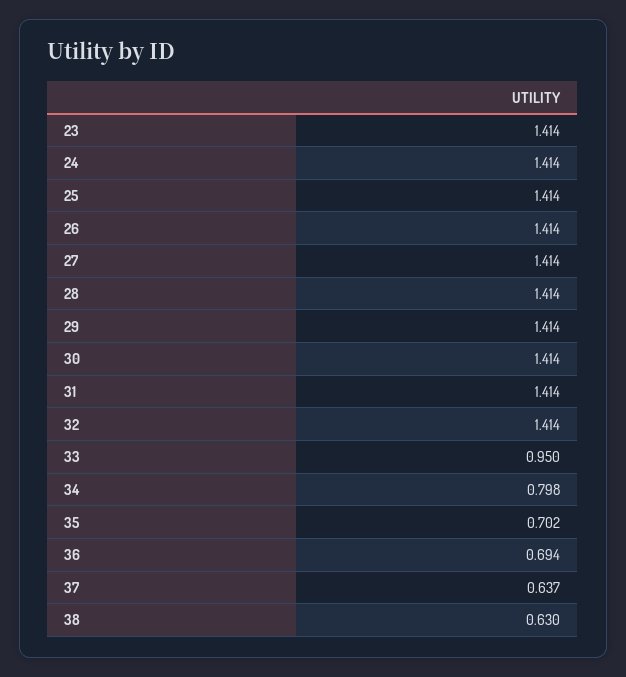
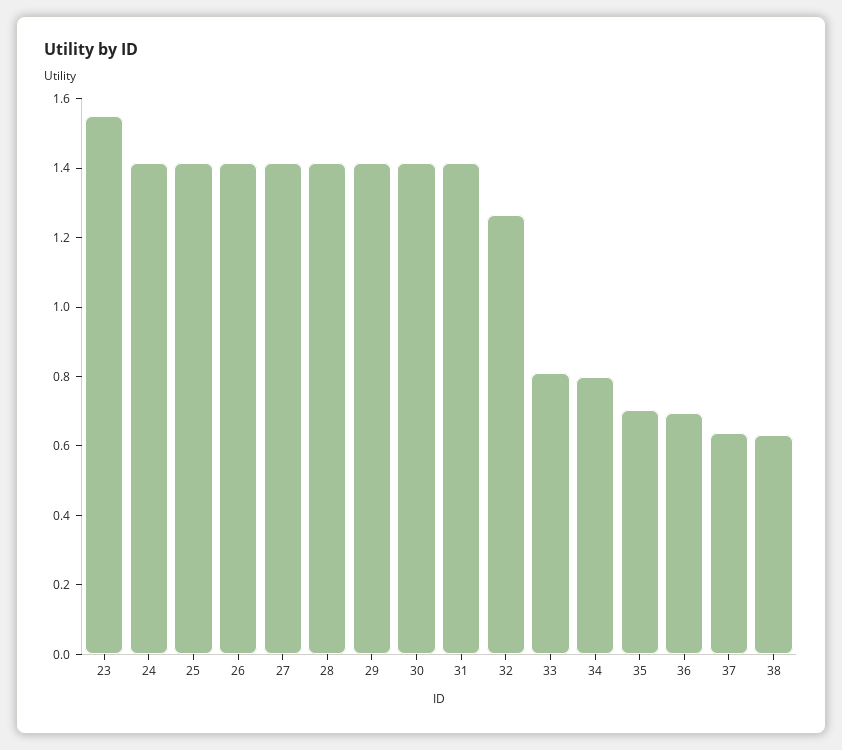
23: 1.414 -> 1.55
32: 1.414 -> 1.25
33: 0.95 -> 0.8

